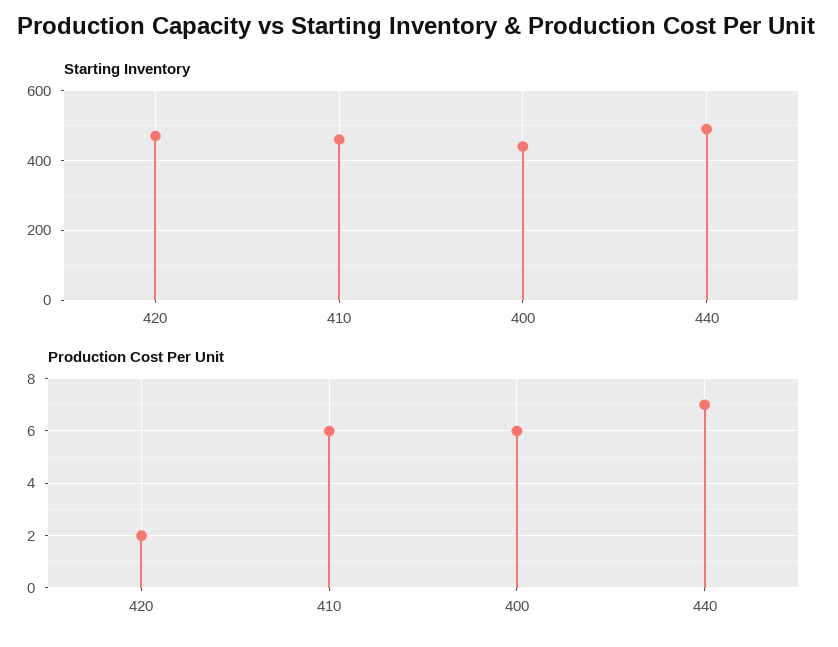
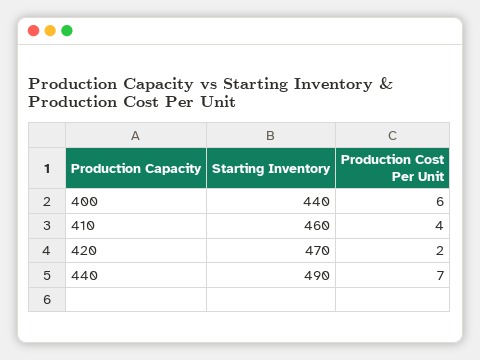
Production Cost Per Unit, 410: 6 -> 4

